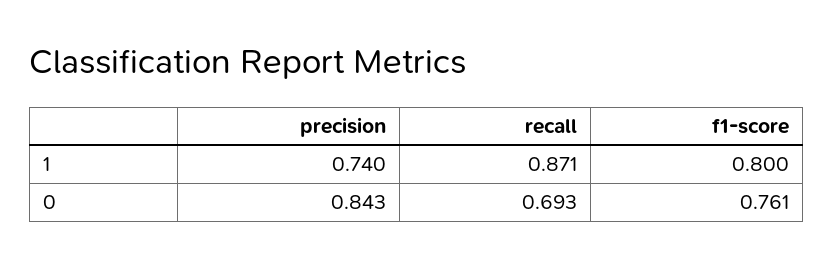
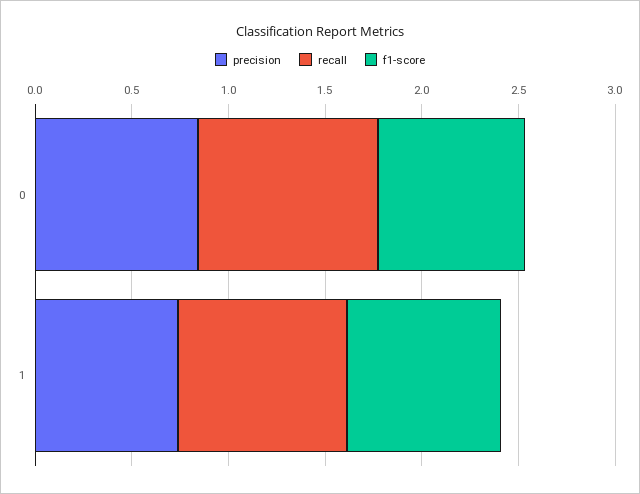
recall, 0: 0.693 -> 0.9

